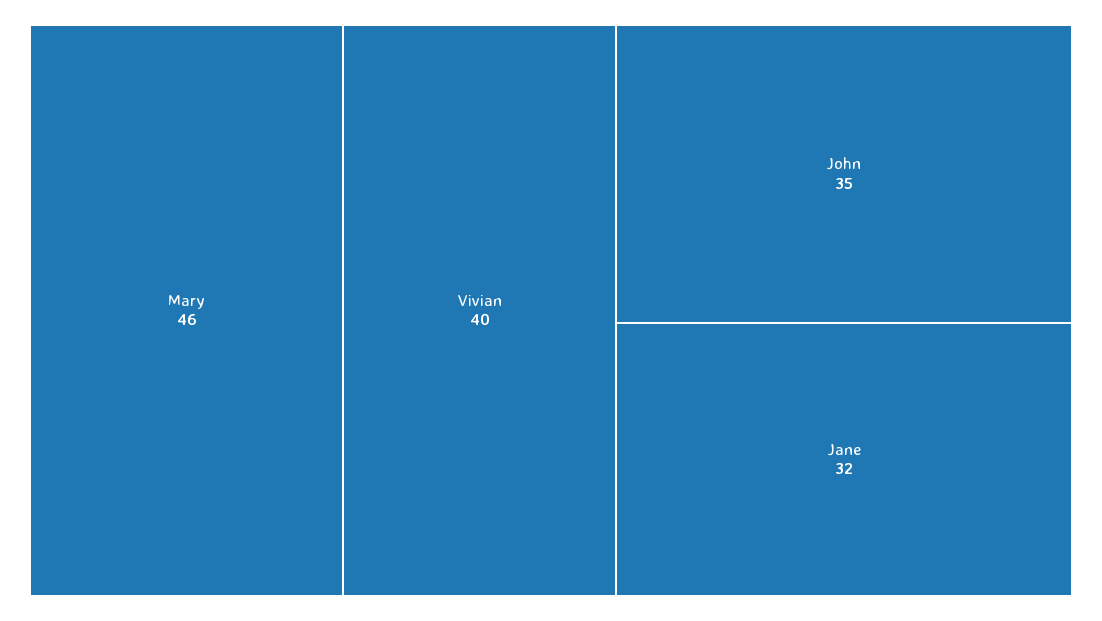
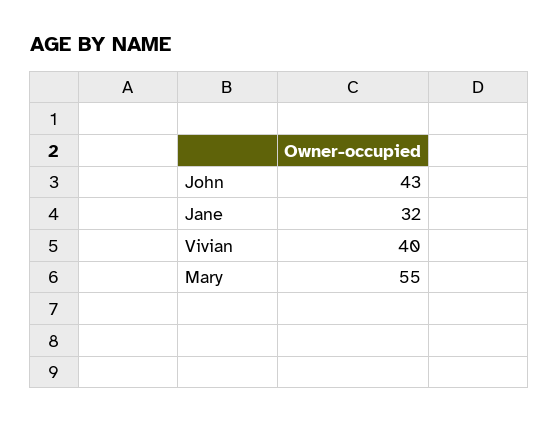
Mary: 46 -> 55
John: 35 -> 43

